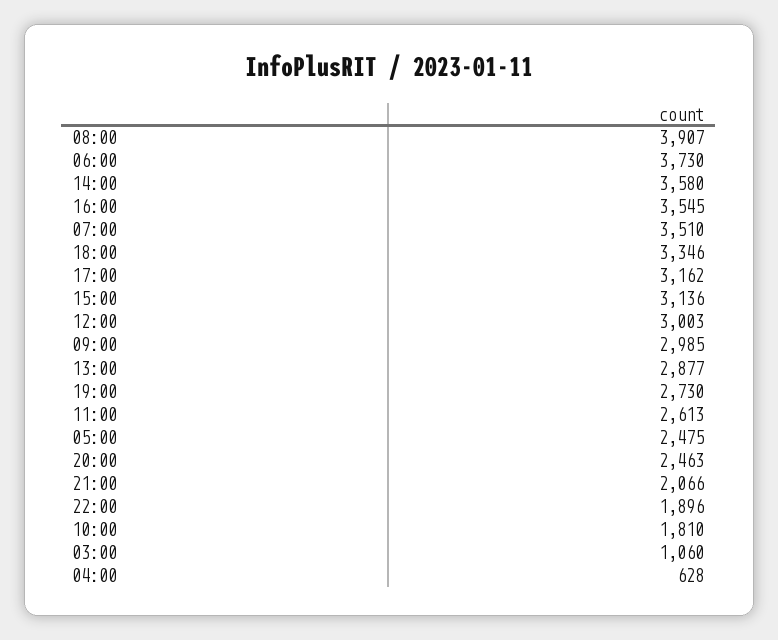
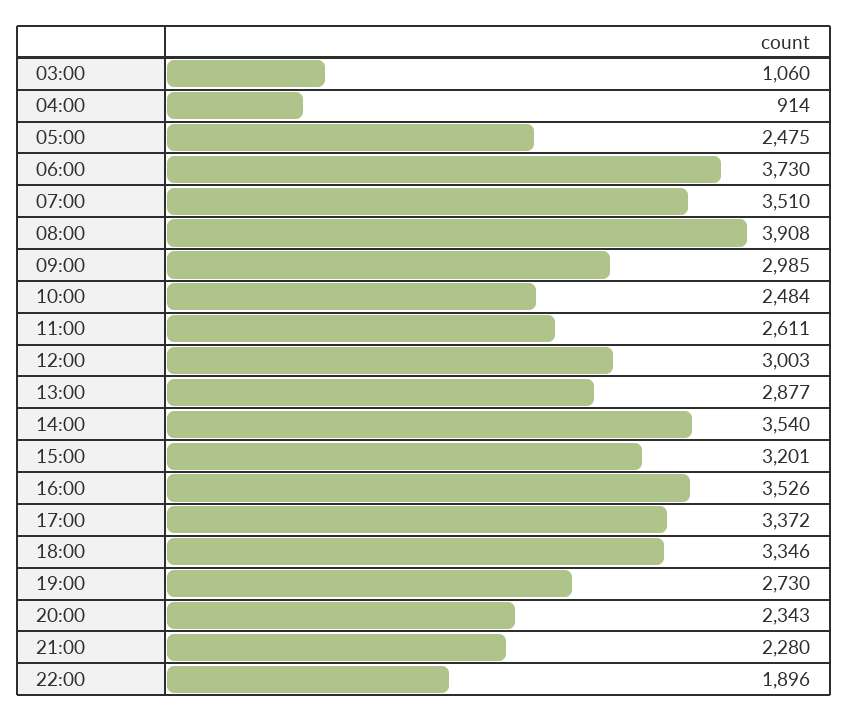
08:00: 3907 -> 3908
14:00: 3580 -> 3540
16:00: 3545 -> 3526
17:00: 3162 -> 3372
15:00: 3136 -> 3201
11:00: 2613 -> 2611
20:00: 2463 -> 2343
21:00: 2066 -> 2280
10:00: 1810 -> 2484
04:00: 628 -> 914

